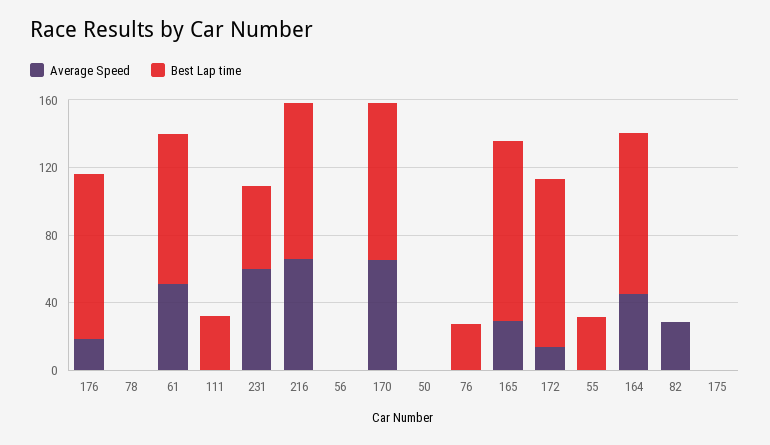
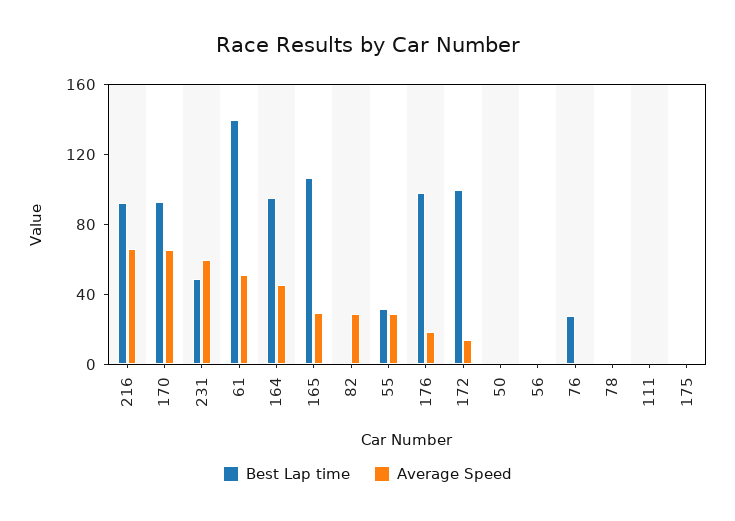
Best Lap time, 61: 90 -> 140
Best Lap time, 111: 30 -> 0
Average Speed, 55: 0 -> 30

